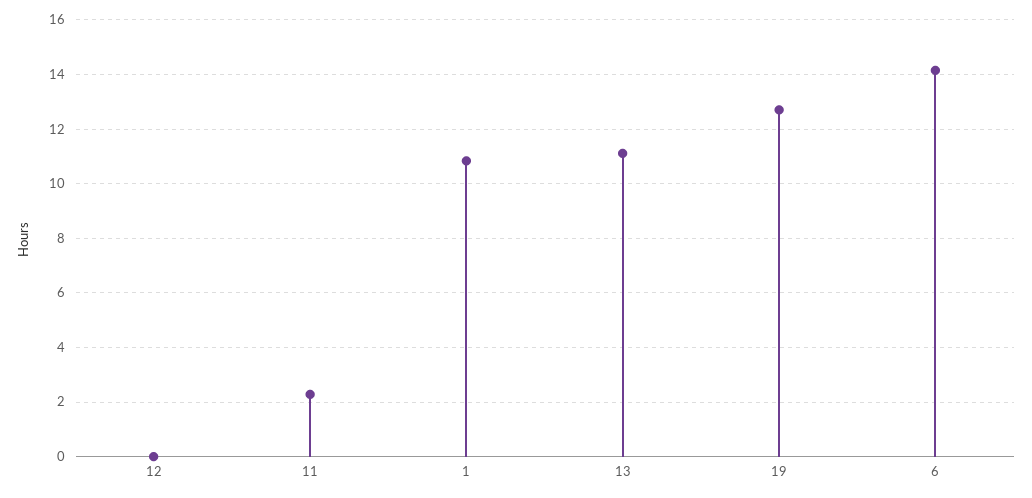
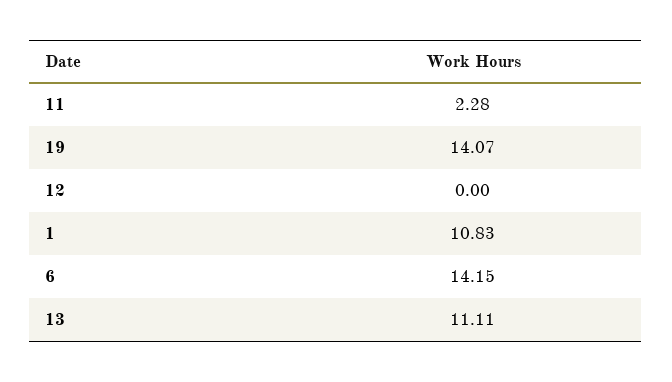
19: 12.75 -> 14.07

